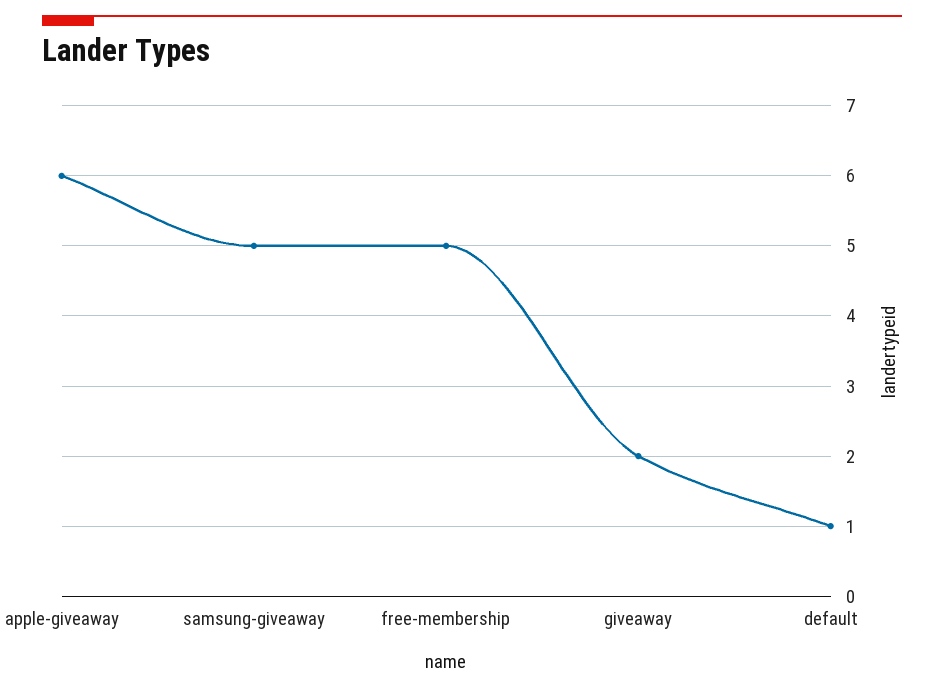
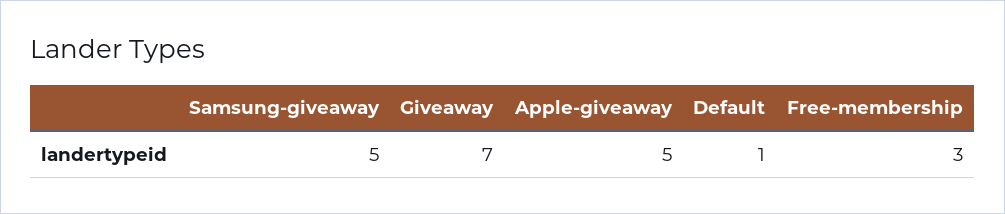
apple-giveaway: 6 -> 5
free-membership: 5 -> 3
giveaway: 2 -> 7

